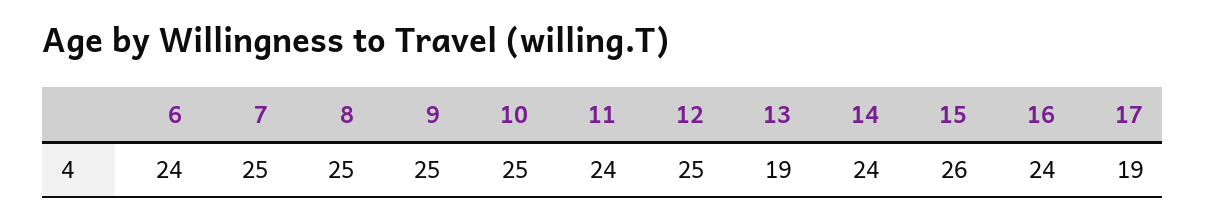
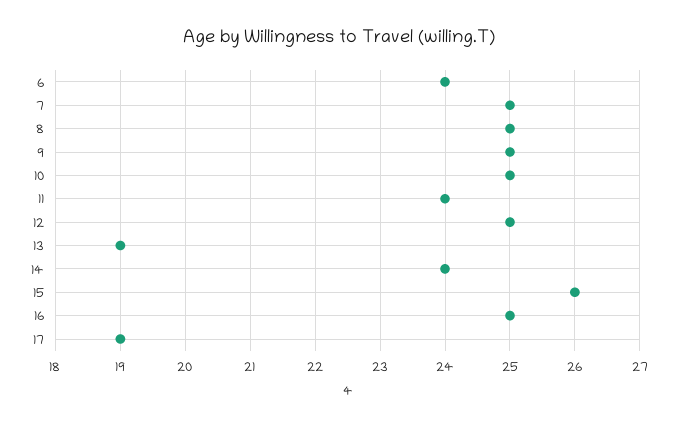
16: 24 -> 25

